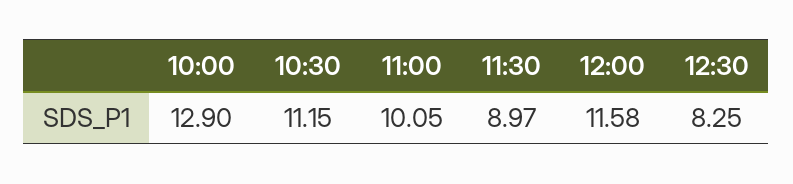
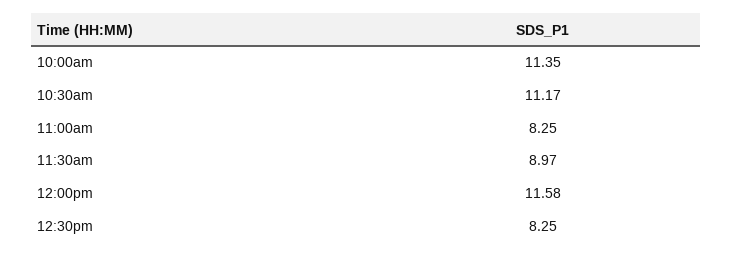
10:00: 12.9 -> 11.35
10:30: 11.15 -> 11.17
11:00: 10.05 -> 8.25

